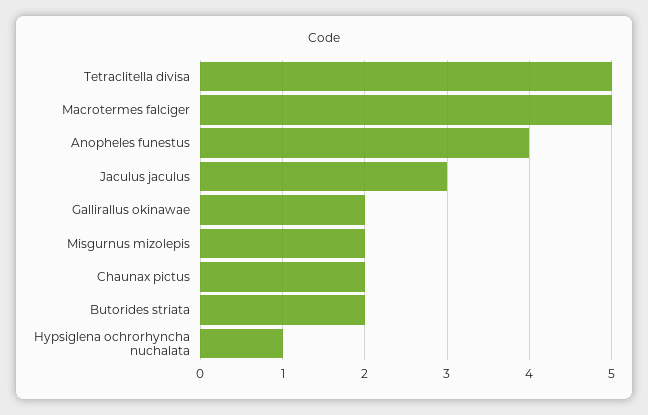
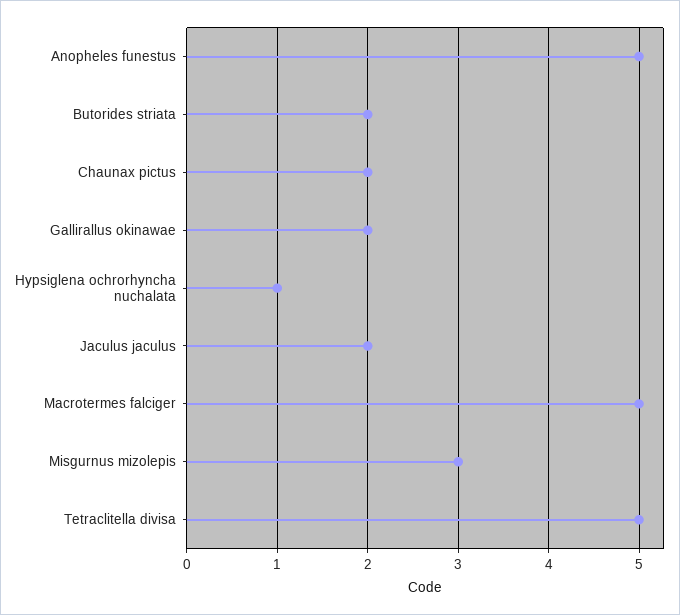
Anopheles funestus: 4 -> 5
Jaculus jaculus: 3 -> 2
Misgurnus mizolepis: 2 -> 3

